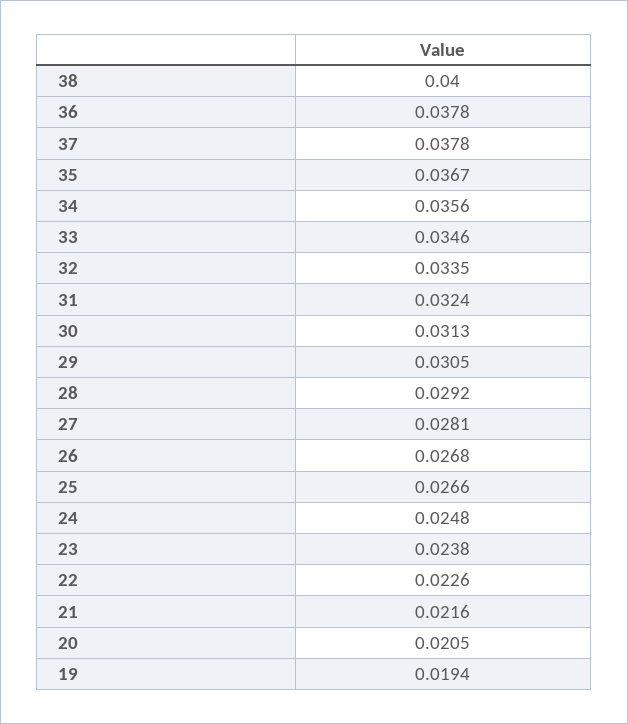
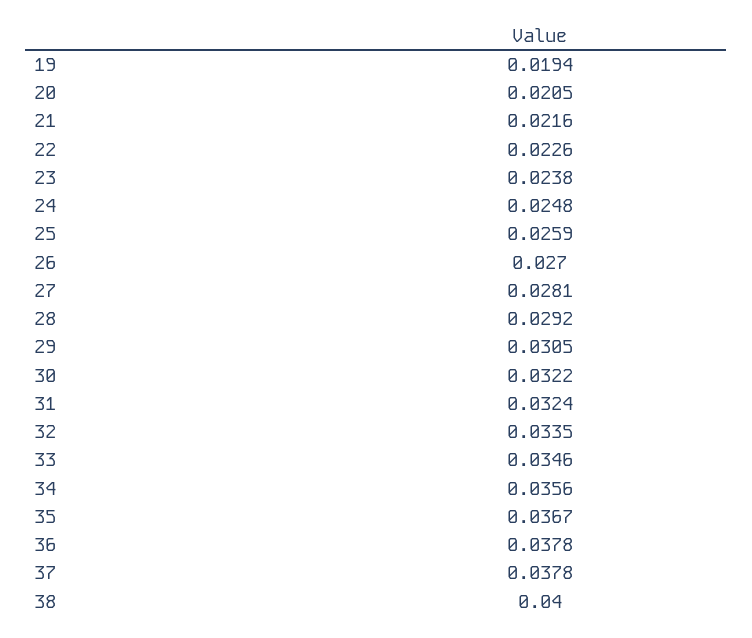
30: 0.0313 -> 0.0322
26: 0.0268 -> 0.027
25: 0.0266 -> 0.0259

